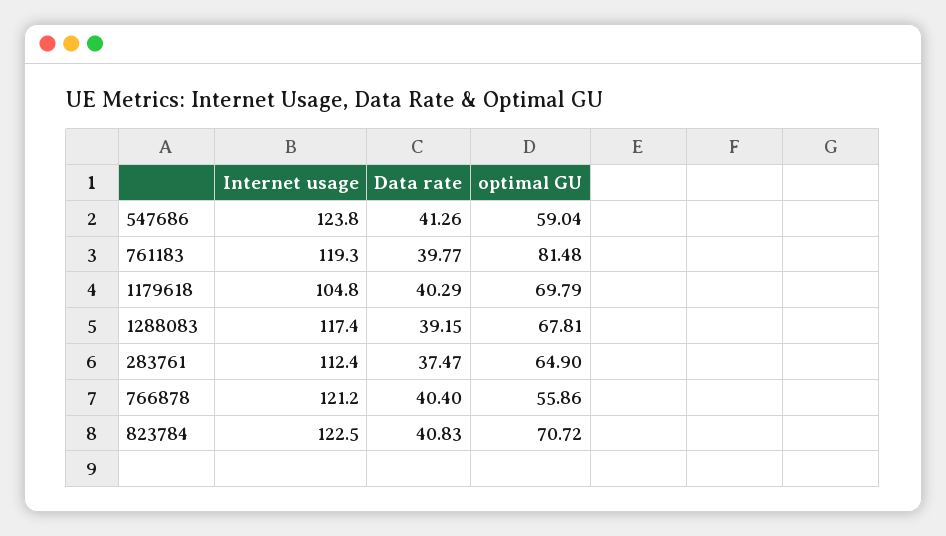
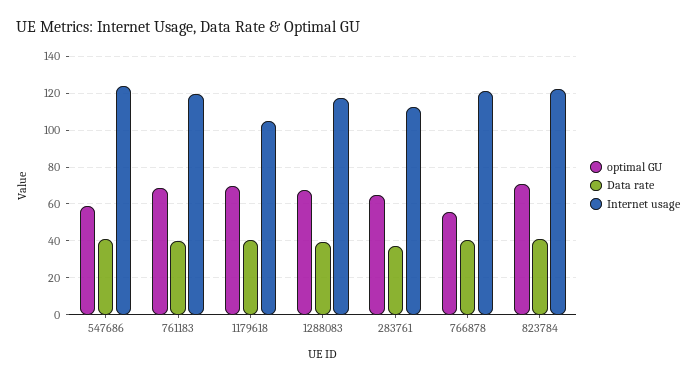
optimal GU, 761183: 81.48 -> 70

